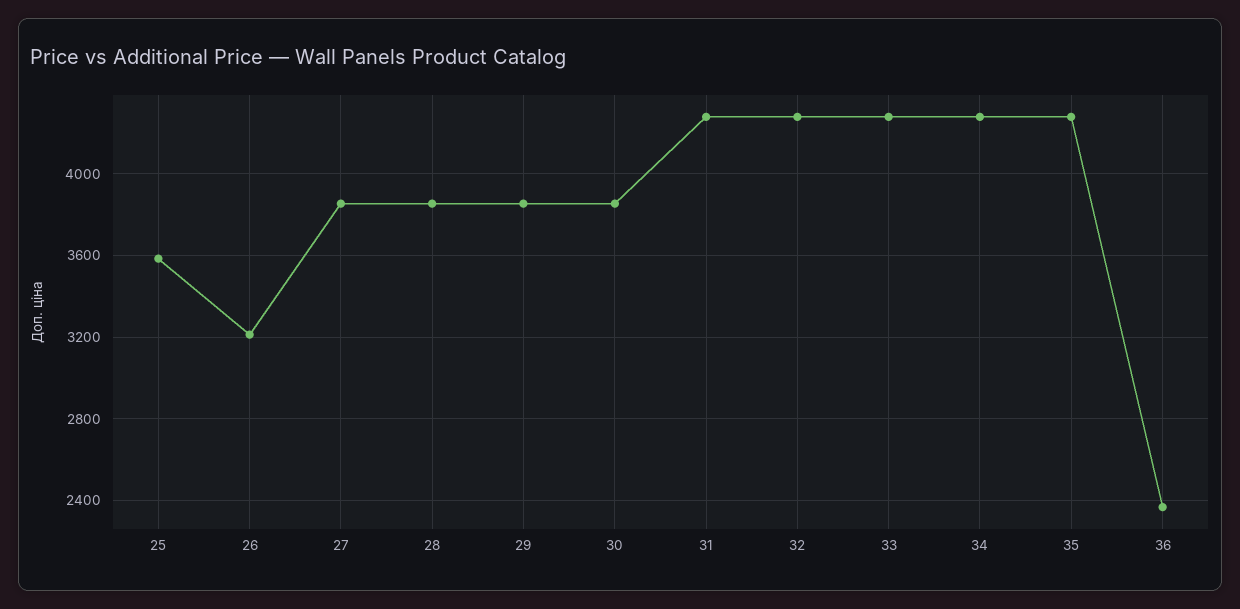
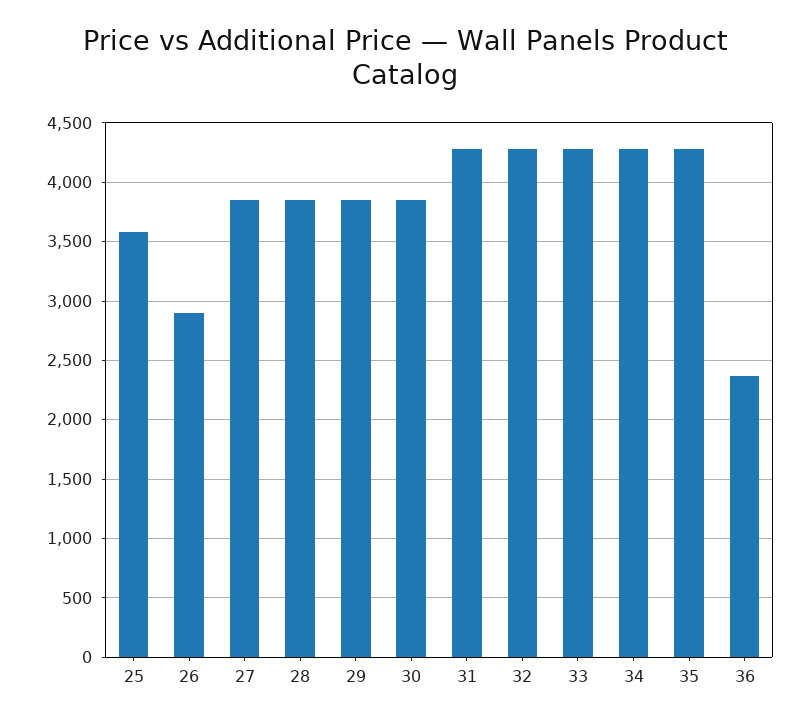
26: 3200 -> 2900

